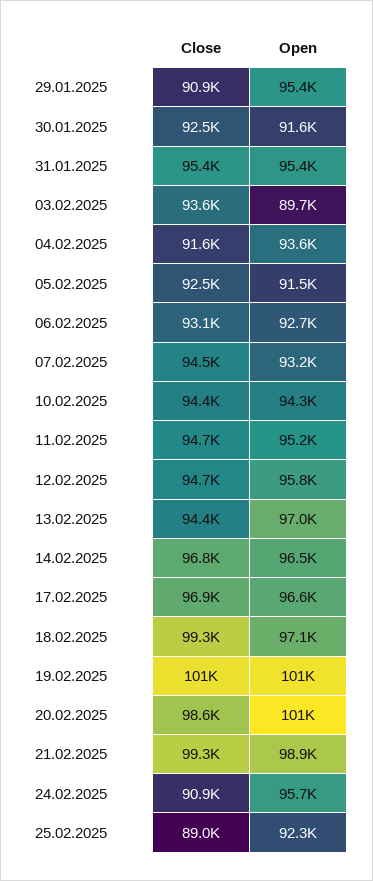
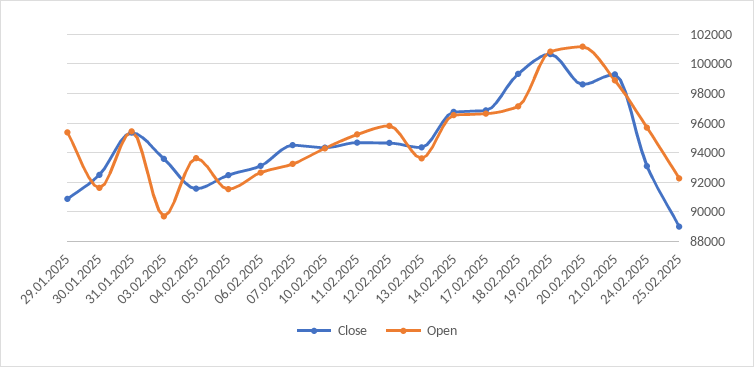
Open, 13.02.2025: 97000 -> 93500
Close, 24.02.2025: 90900 -> 93000

